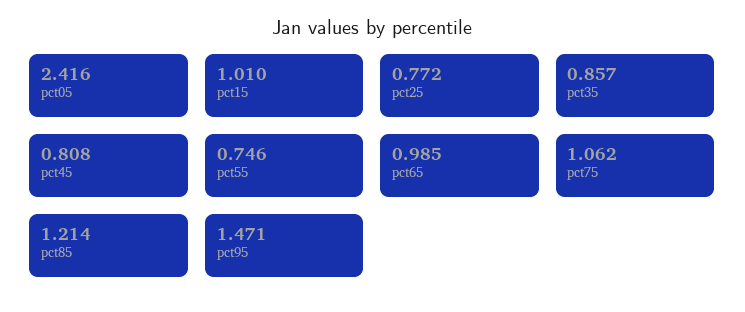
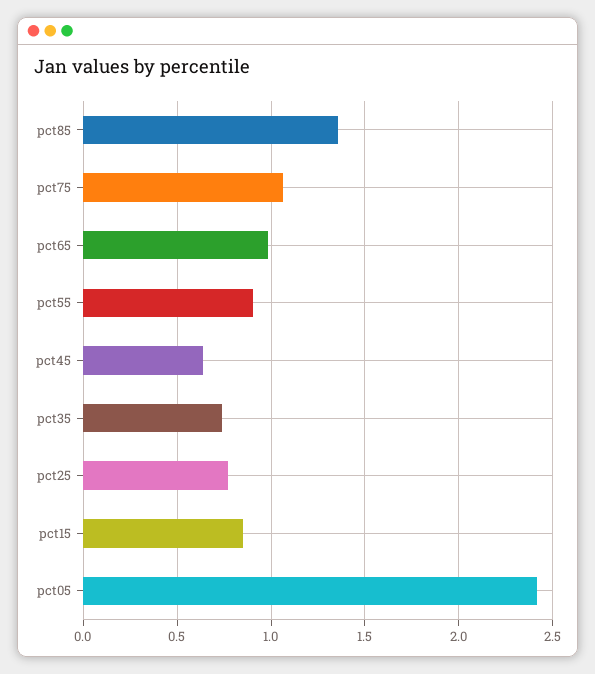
pct15: 1.01 -> 0.85
pct35: 0.857 -> 0.75
pct45: 0.808 -> 0.65
pct55: 0.746 -> 0.9
pct85: 1.214 -> 1.35
pct95: 1.471 -> none

